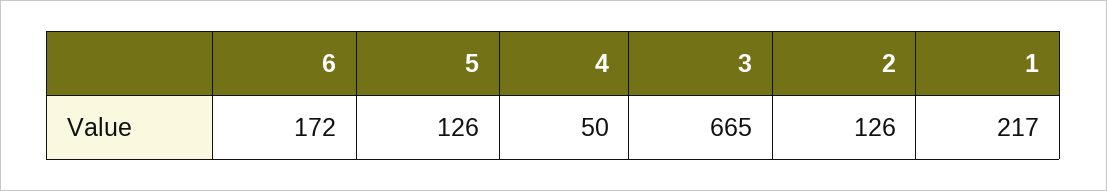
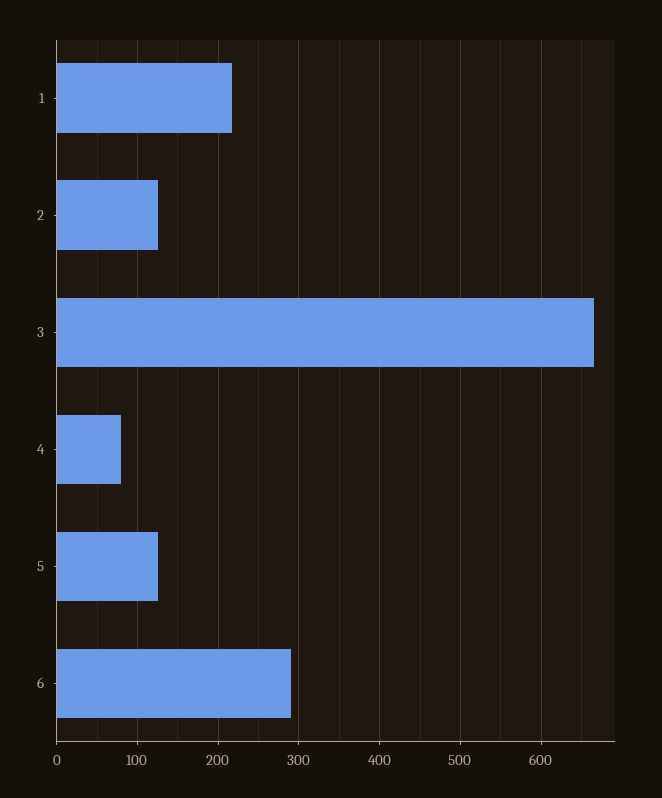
6: 172 -> 290
4: 50 -> 80

